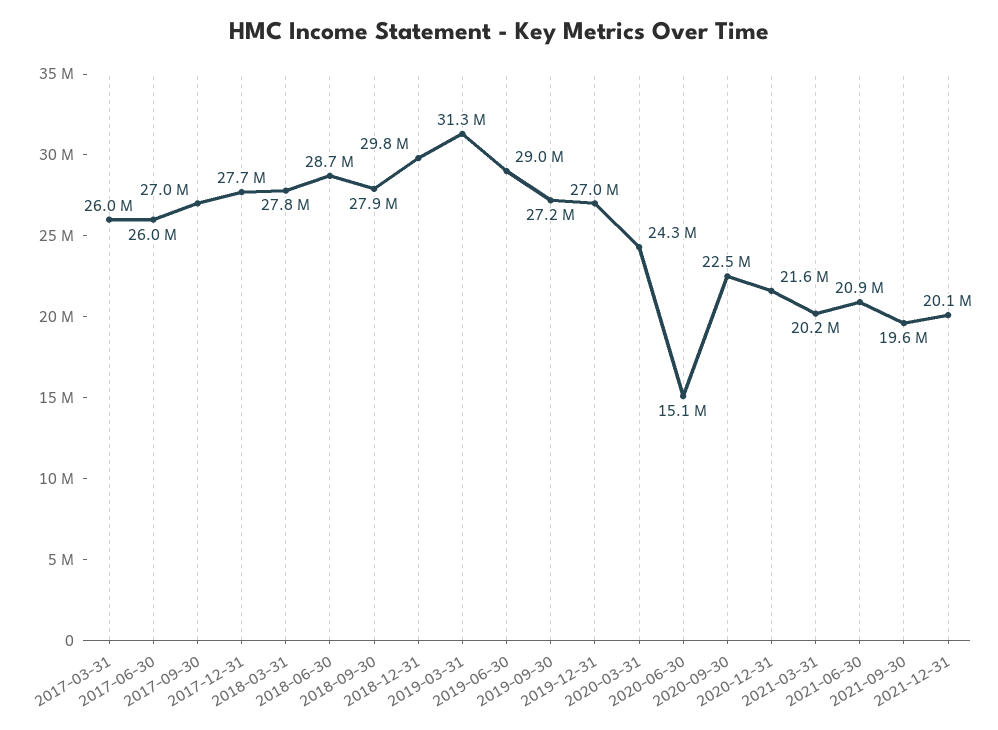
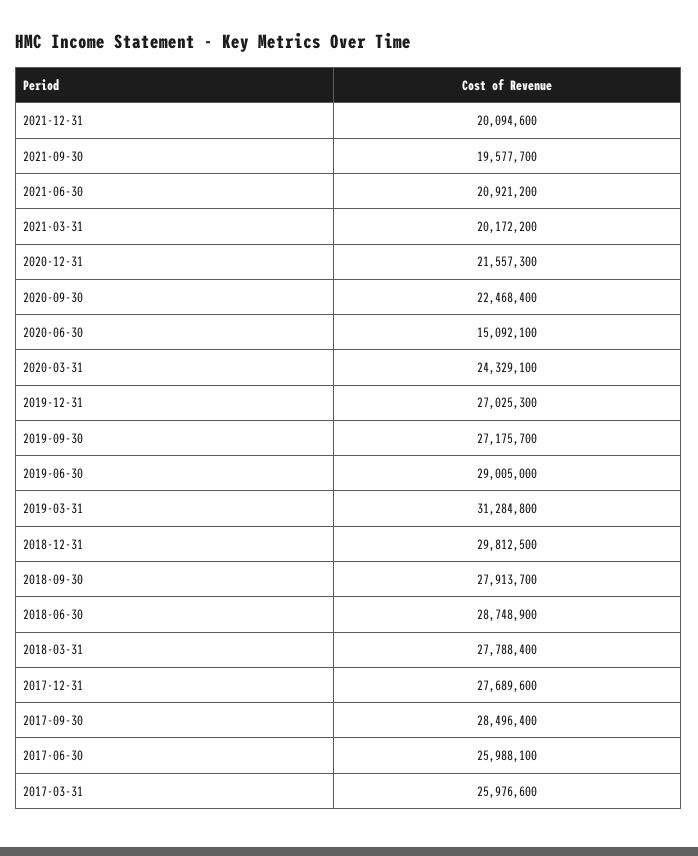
2017-09-30: 27000000 -> 28496400

